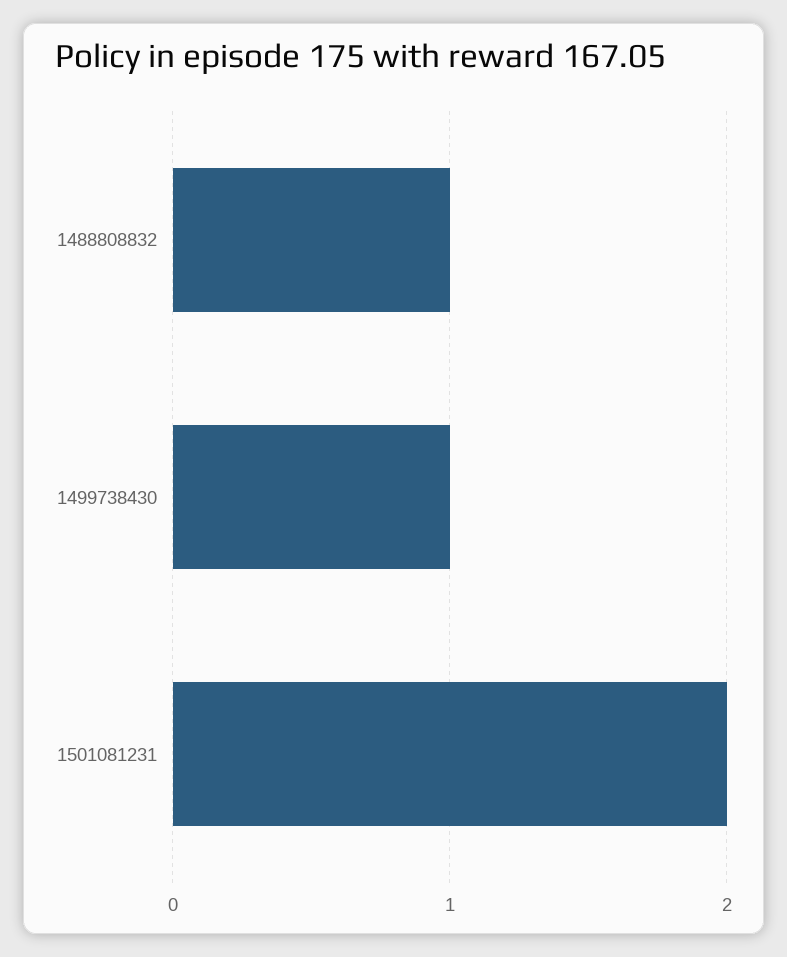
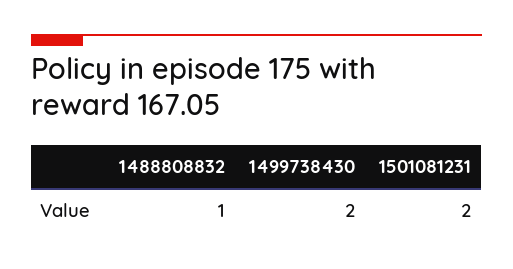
1499738430: 1 -> 2

